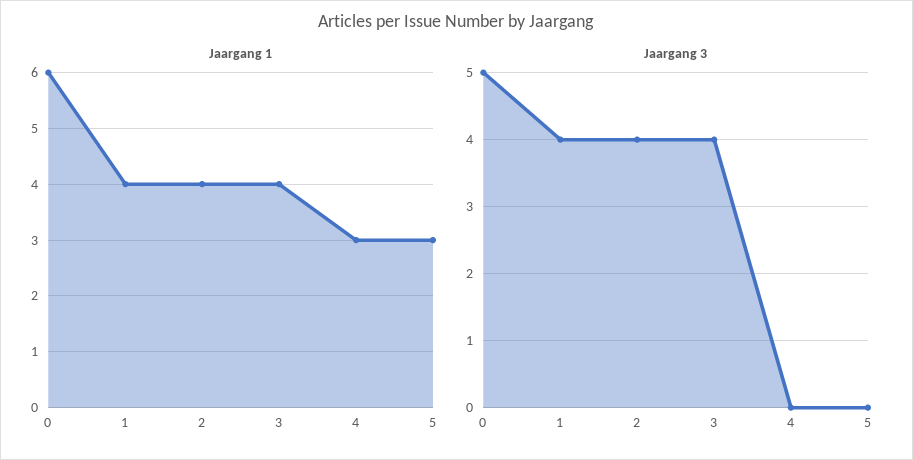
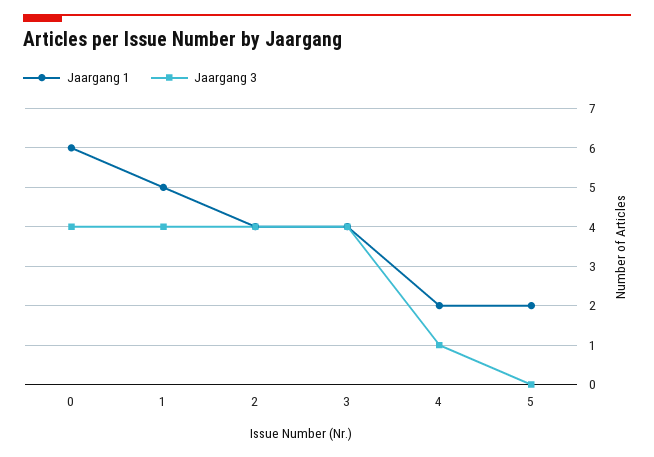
Jaargang 1, 1: 4 -> 5
Jaargang 1, 4: 3 -> 2
Jaargang 1, 5: 3 -> 2
Jaargang 3, 0: 5 -> 4
Jaargang 3, 4: 0 -> 1

